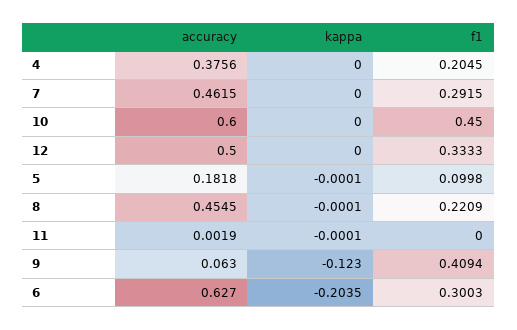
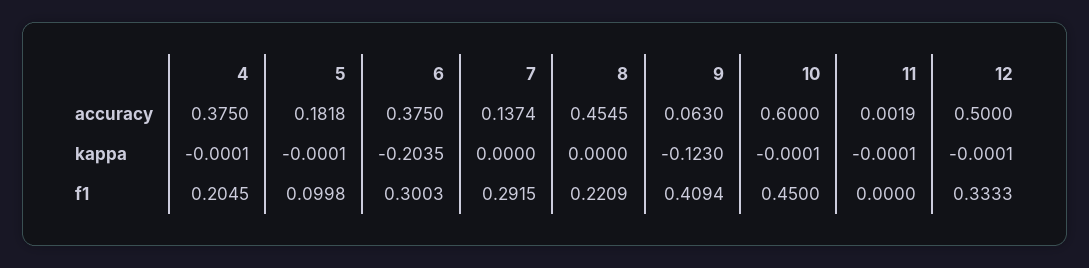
accuracy, 4: 0.3756 -> 0.375
kappa, 4: 0 -> -0.0001
accuracy, 7: 0.4615 -> 0.1374
kappa, 10: 0 -> -0.0001
kappa, 12: 0 -> -0.0001
kappa, 8: -0.0001 -> 0
accuracy, 6: 0.627 -> 0.375

